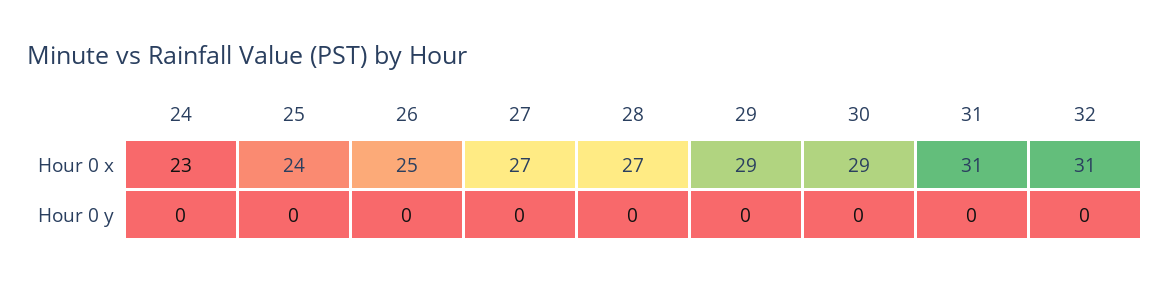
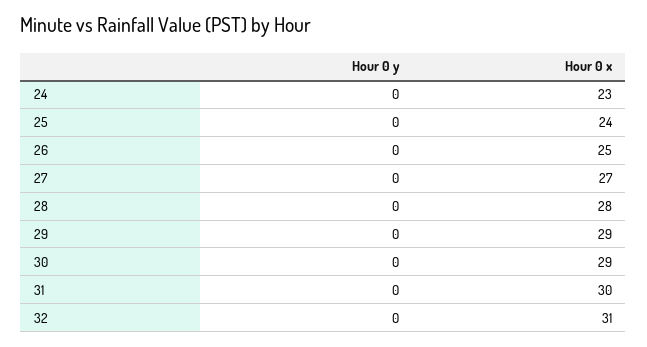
28, Hour 0 x: 27 -> 28
31, Hour 0 x: 31 -> 30

